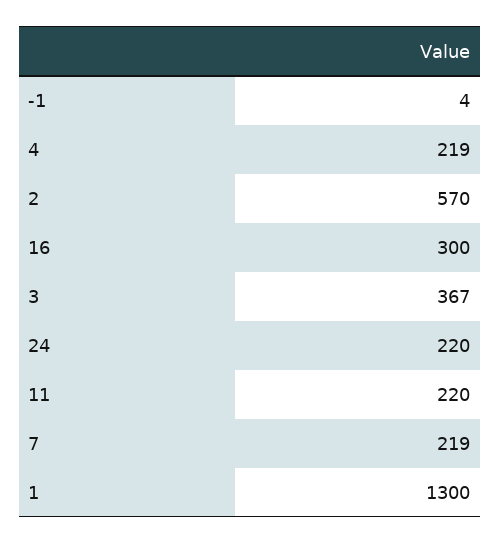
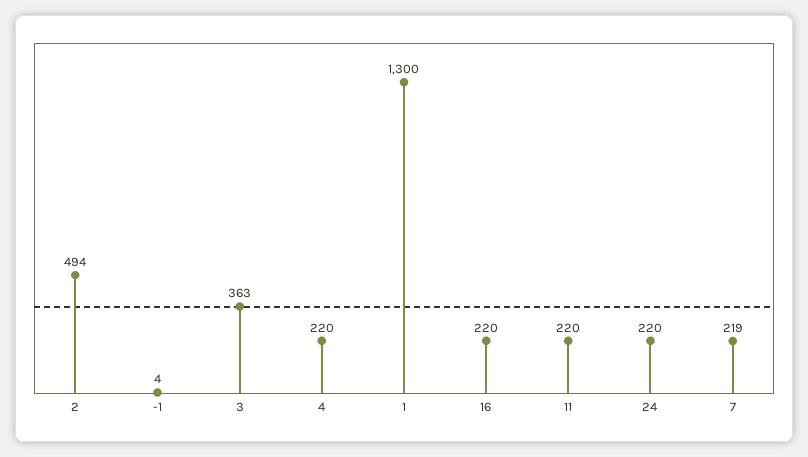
4: 219 -> 220
2: 570 -> 494
16: 300 -> 220
3: 367 -> 363

